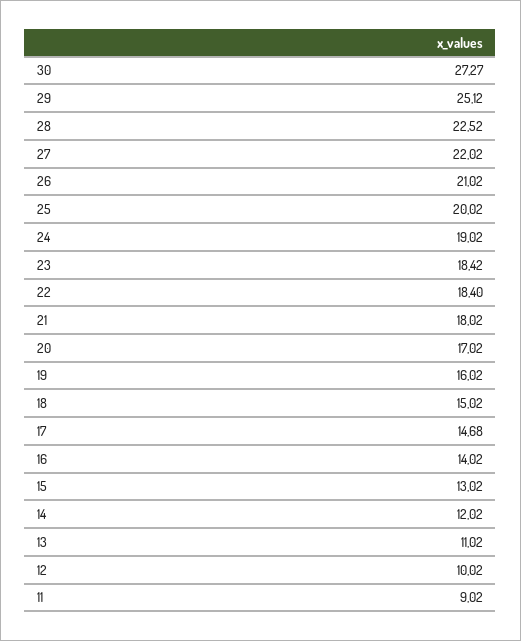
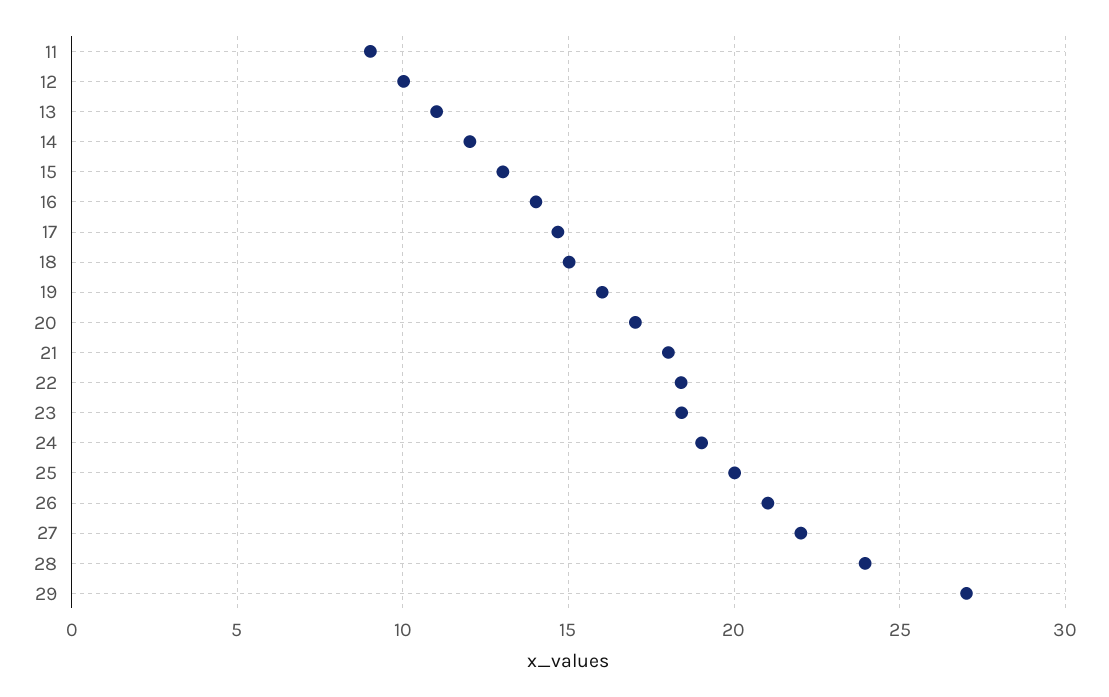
30: 27.27 -> none
29: 25.12 -> 27
28: 22.52 -> 24

